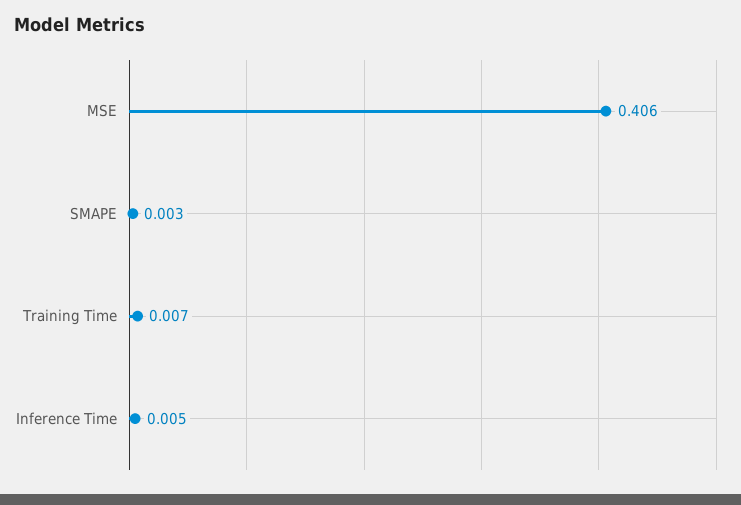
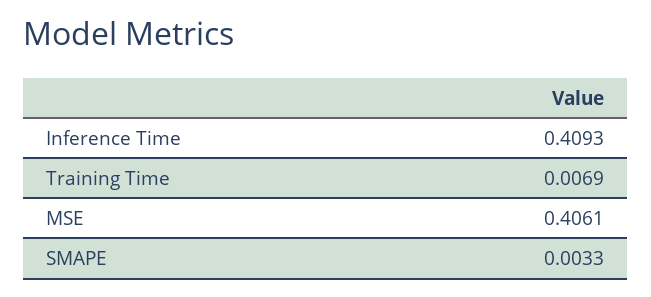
Inference Time: 0.005 -> 0.4093

